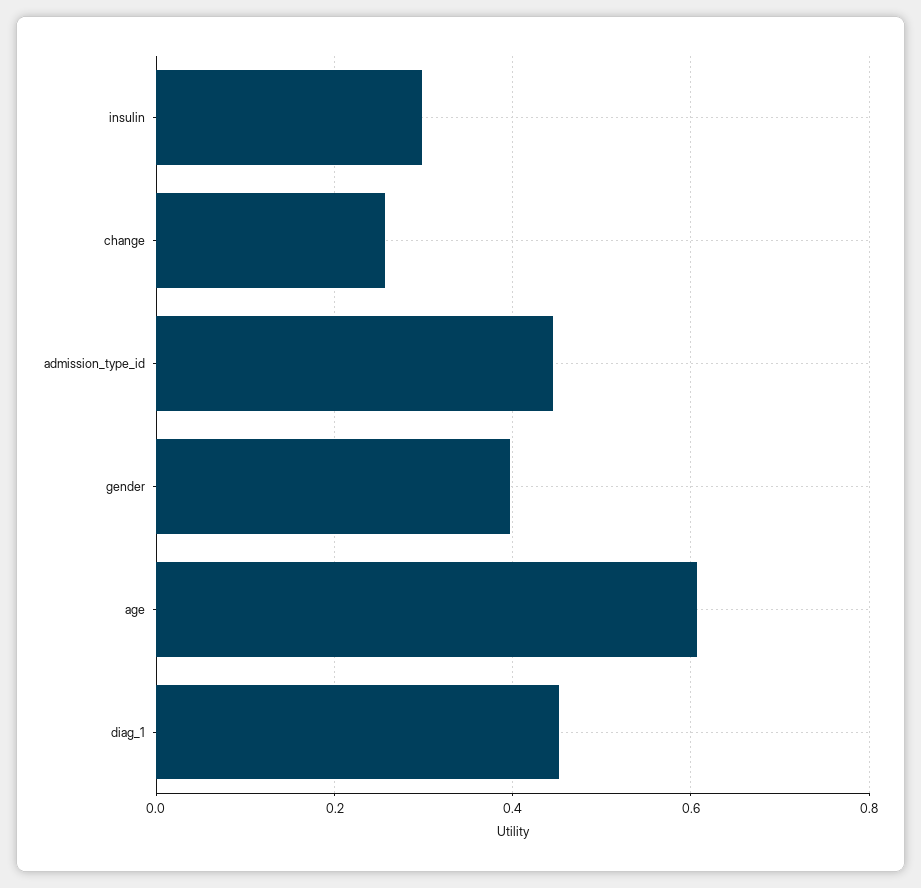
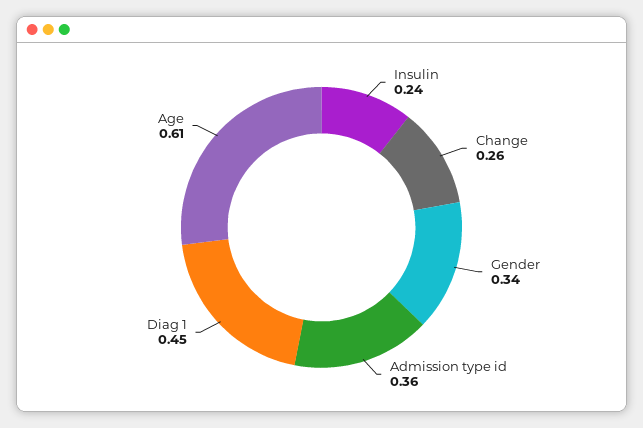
insulin: 0.3 -> 0.24
admission_type_id: 0.44 -> 0.36
gender: 0.4 -> 0.34

